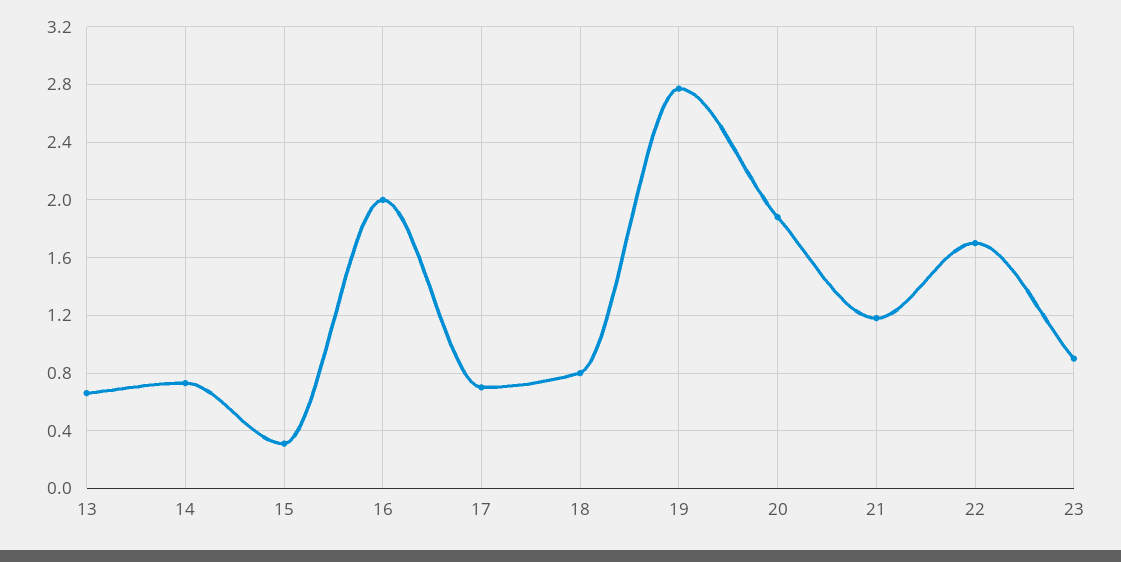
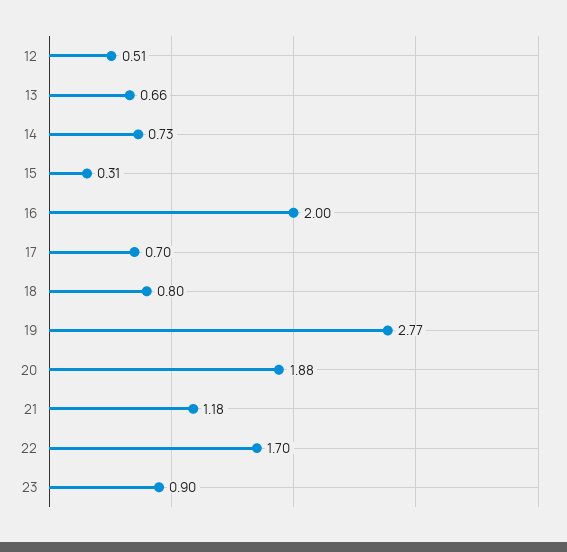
12: none -> 0.51

